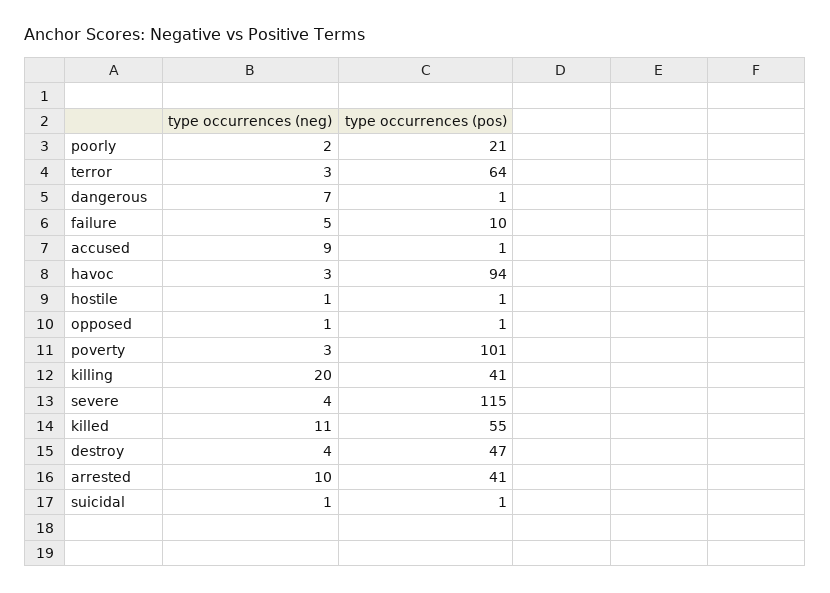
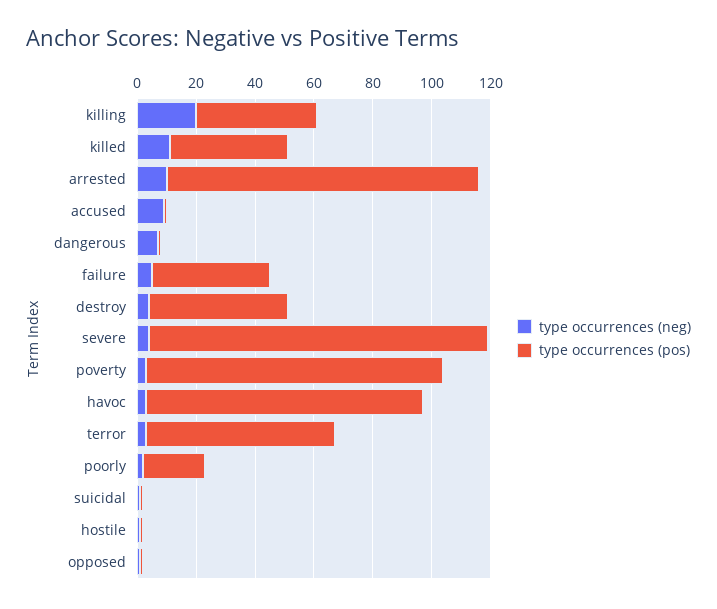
type occurrences (pos), failure: 10 -> 40
type occurrences (pos), killed: 55 -> 40
type occurrences (pos), arrested: 41 -> 105

